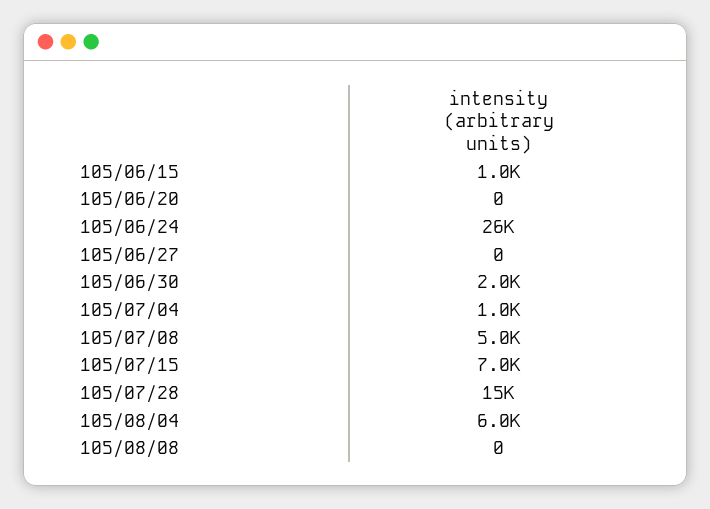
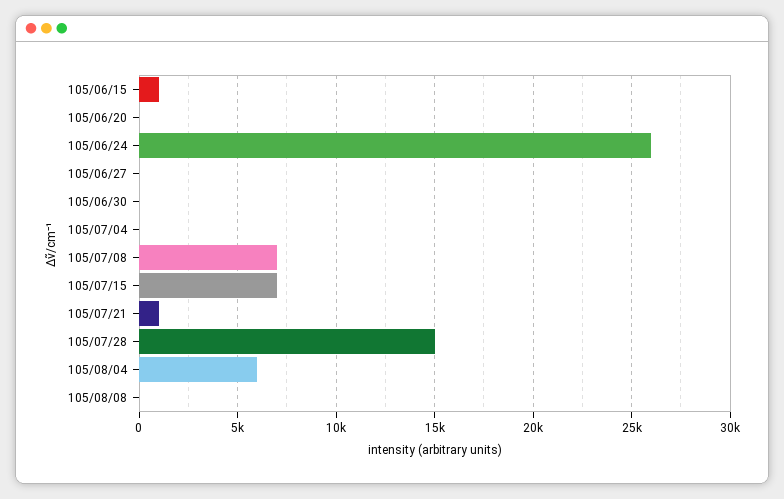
105/06/30: 2000 -> 0
105/07/04: 1000 -> 0
105/07/08: 5000 -> 7000
105/07/21: none -> 1000

